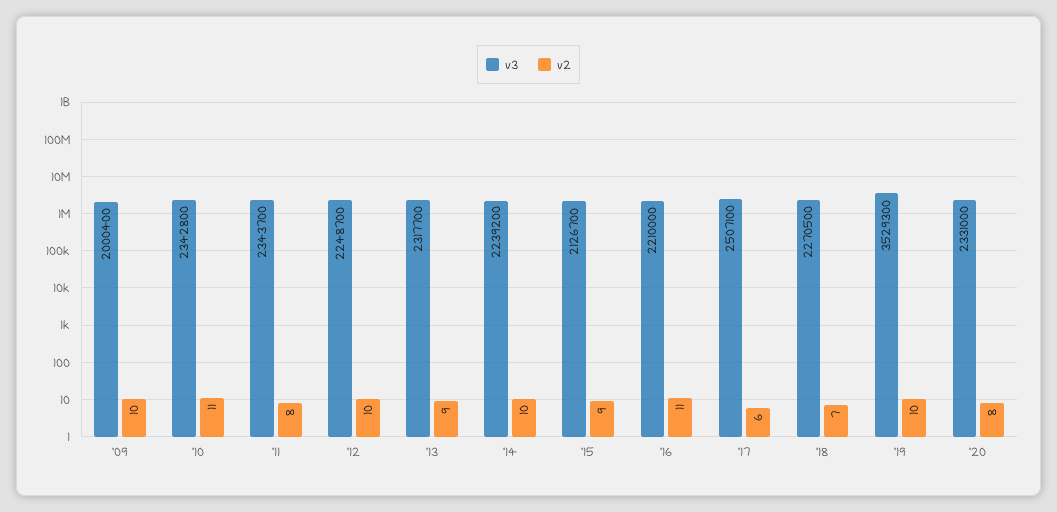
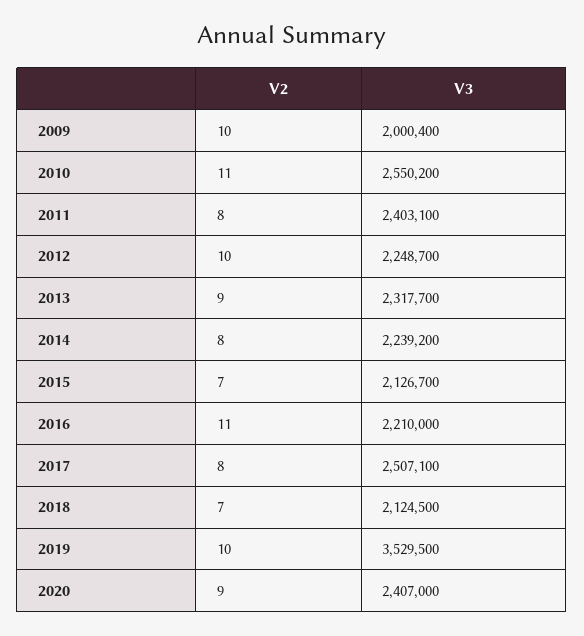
v3, '10: 2342800 -> 2550200
v3, '11: 2343700 -> 2403100
v2, '14: 10 -> 8
v2, '15: 9 -> 7
v2, '17: 6 -> 8
v3, '18: 2270500 -> 2124500
v3, '19: 3529300 -> 3529500
v3, '20: 2331000 -> 2407000
v2, '20: 8 -> 9

